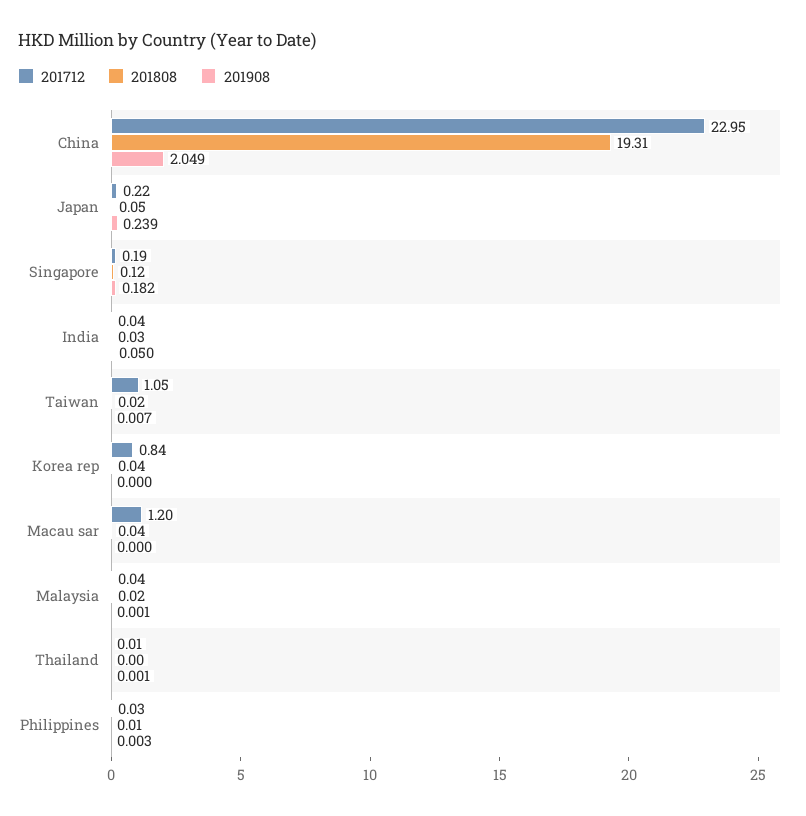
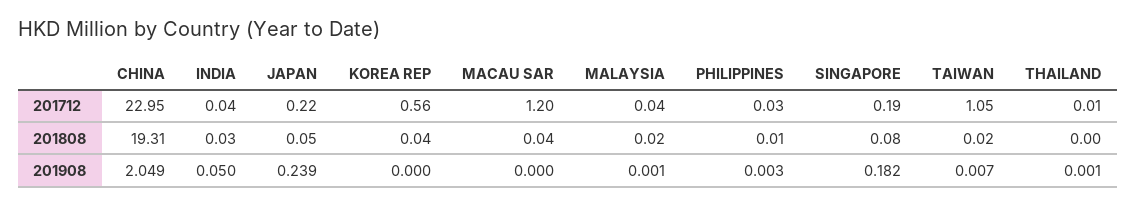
201808, Singapore: 0.12 -> 0.08
201712, Korea rep: 0.84 -> 0.56

